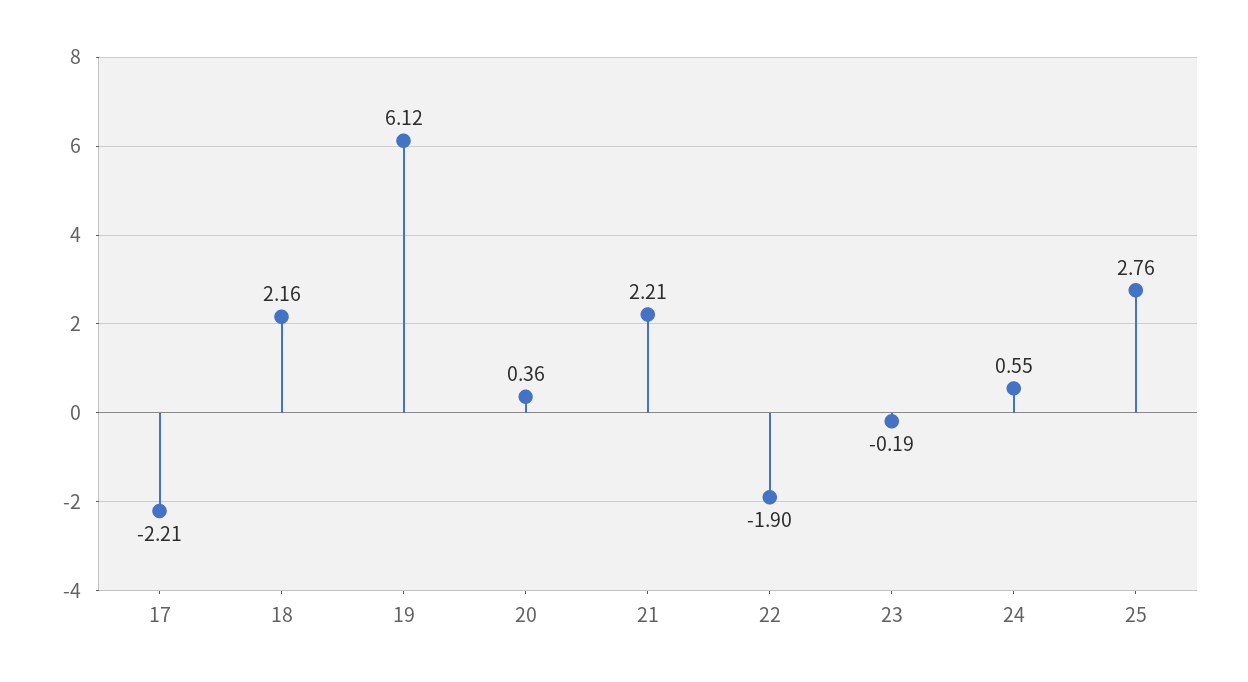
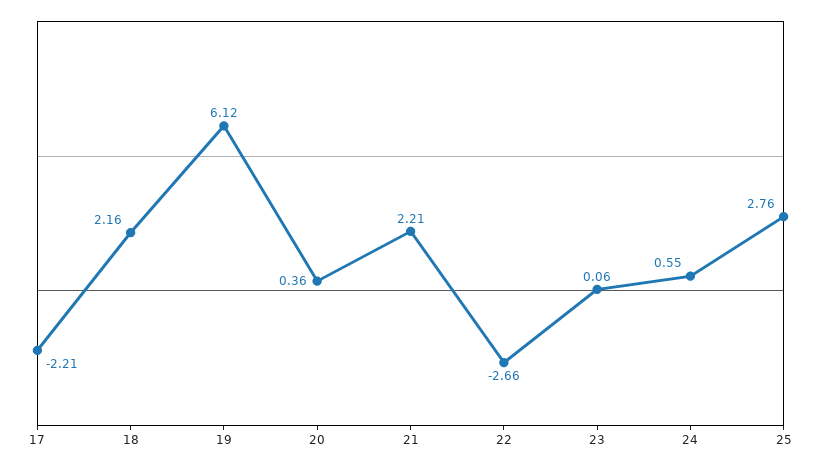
22: -1.9 -> -2.66
23: -0.19 -> 0.06

